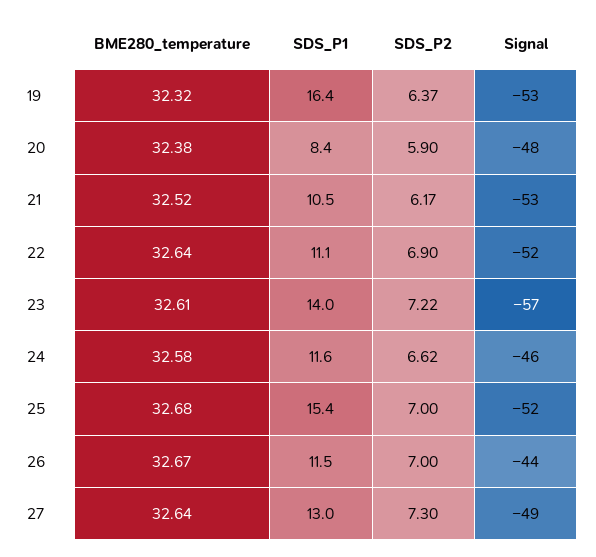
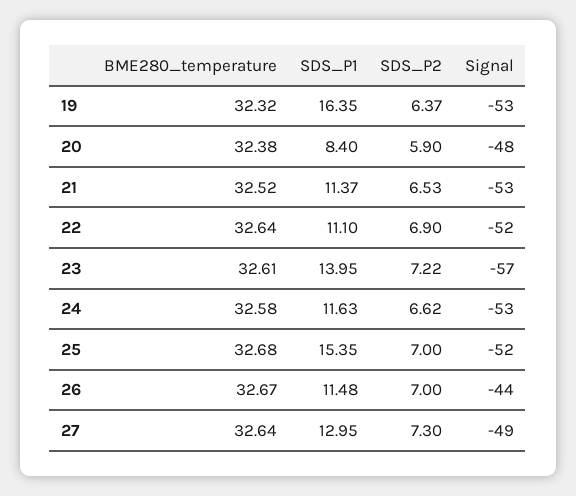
SDS_P1, 21: 10.5 -> 11.37
SDS_P2, 21: 6.17 -> 6.53
Signal, 24: -46 -> -53

